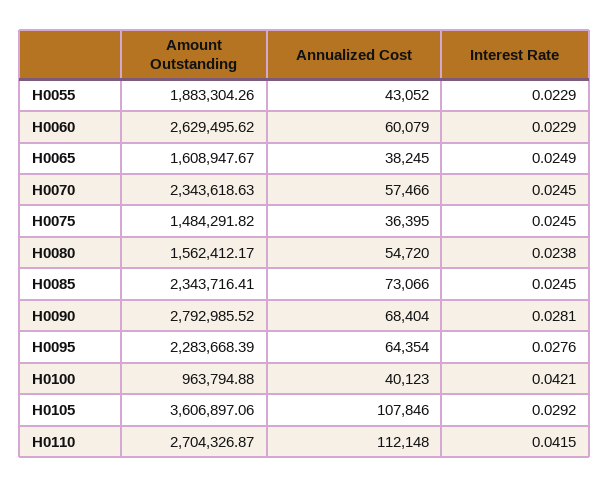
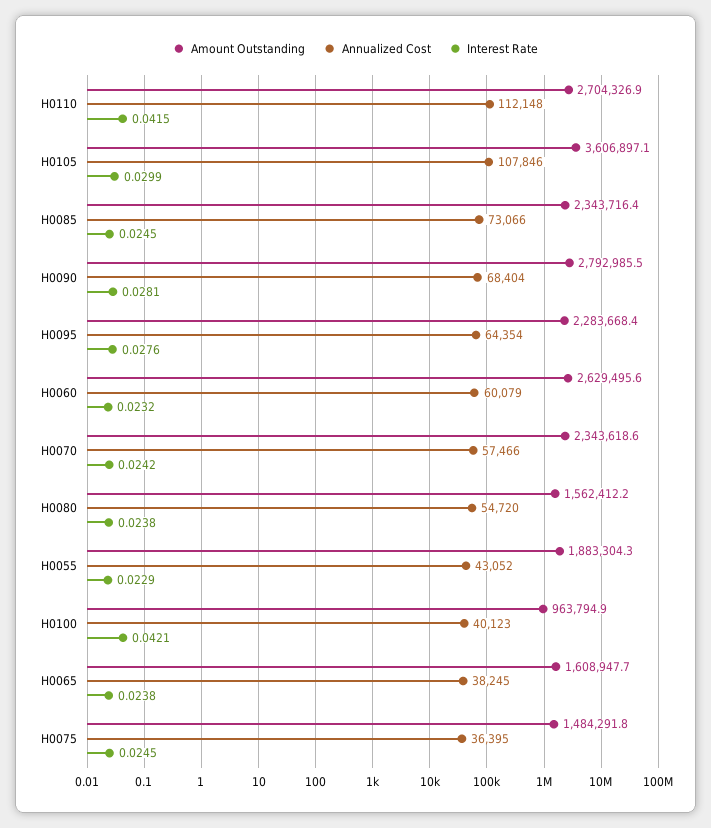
Interest Rate, H0060: 0.0229 -> 0.0232
Interest Rate, H0065: 0.0249 -> 0.0238
Interest Rate, H0070: 0.0245 -> 0.0242
Interest Rate, H0105: 0.0292 -> 0.0299

